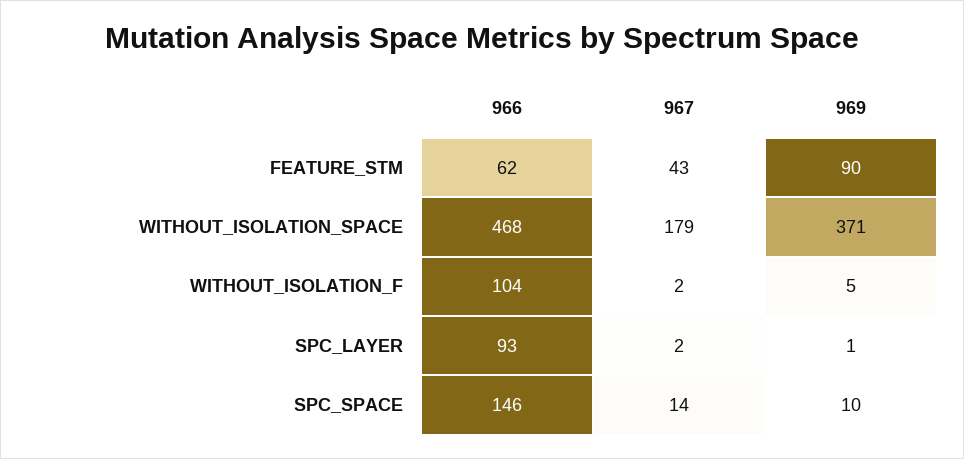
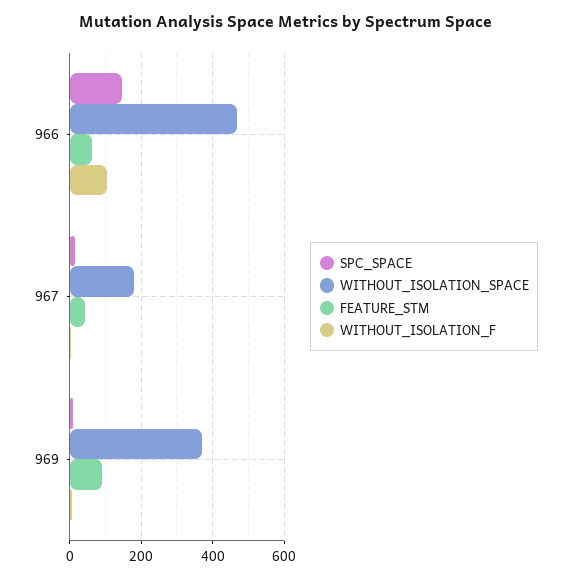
SPC_LAYER, 966: 93 -> none
SPC_LAYER, 967: 2 -> none
SPC_LAYER, 969: 1 -> none

